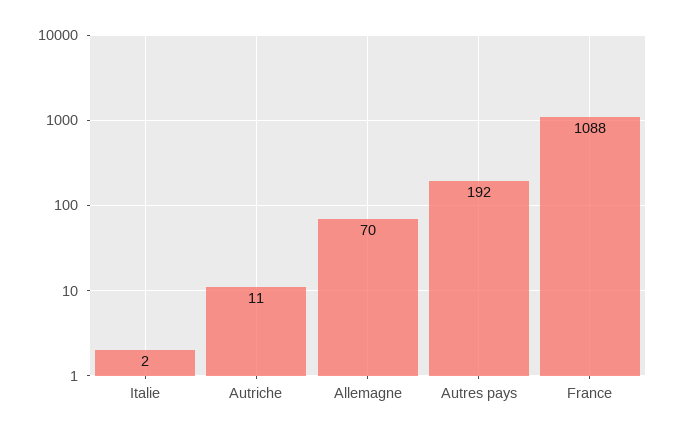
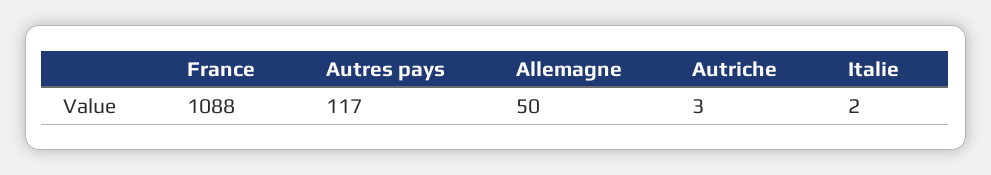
Autriche: 11 -> 3
Allemagne: 70 -> 50
Autres pays: 192 -> 117

